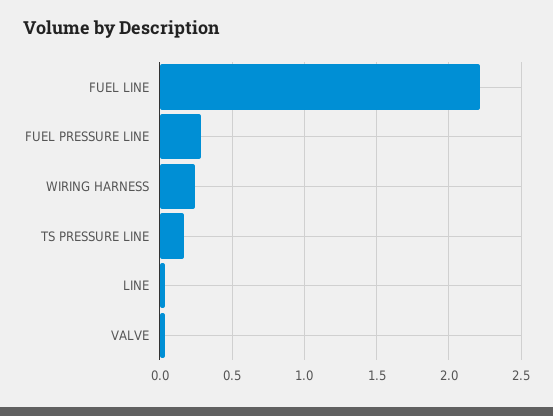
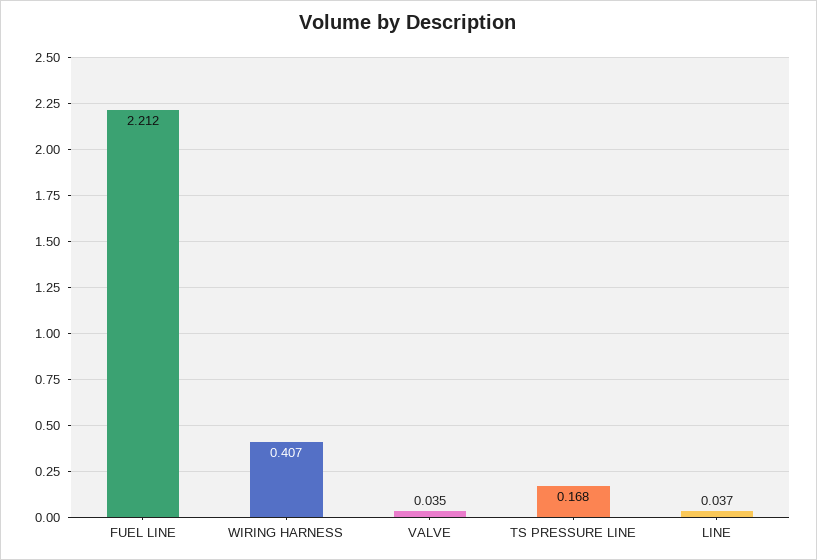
FUEL PRESSURE LINE: 0.3 -> none
WIRING HARNESS: 0.25 -> 0.407

